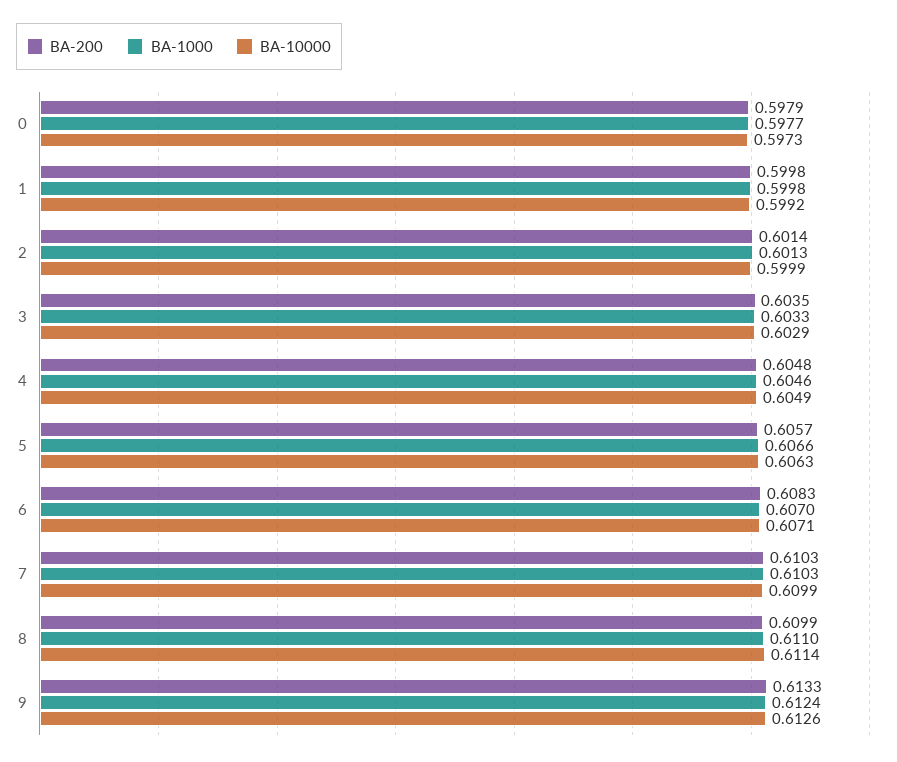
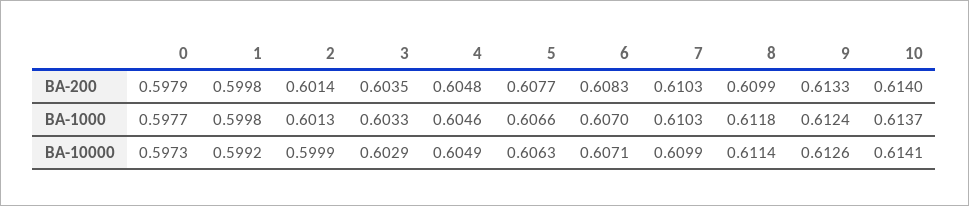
BA-200, 5: 0.6057 -> 0.6077
BA-1000, 8: 0.611 -> 0.6118
BA-200, 10: none -> 0.614
BA-1000, 10: none -> 0.6137
BA-10000, 10: none -> 0.6141

